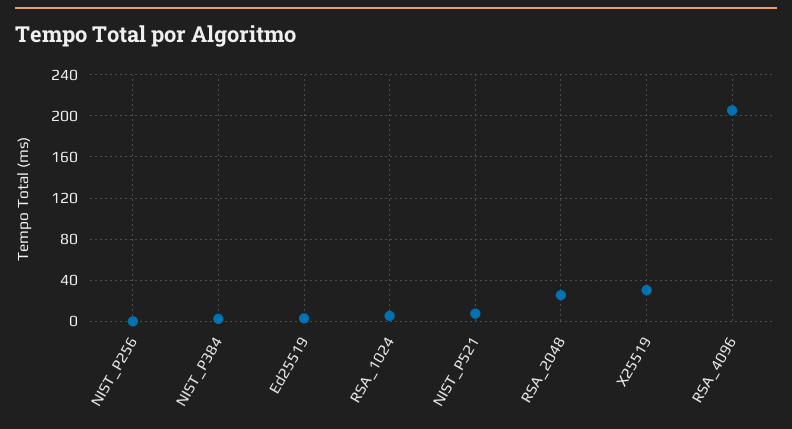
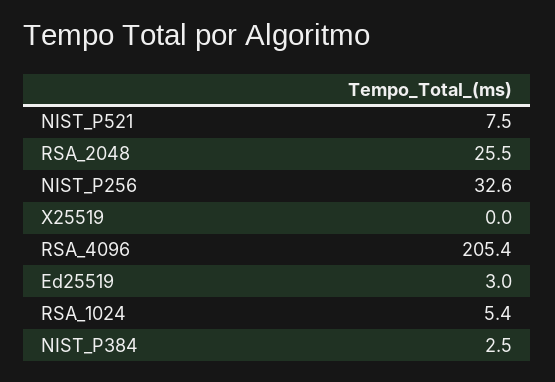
NIST_P256: 0 -> 32.6
X25519: 30 -> 0

